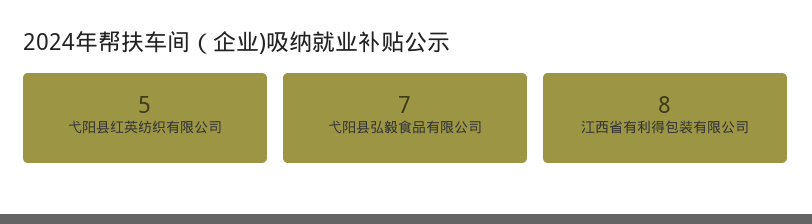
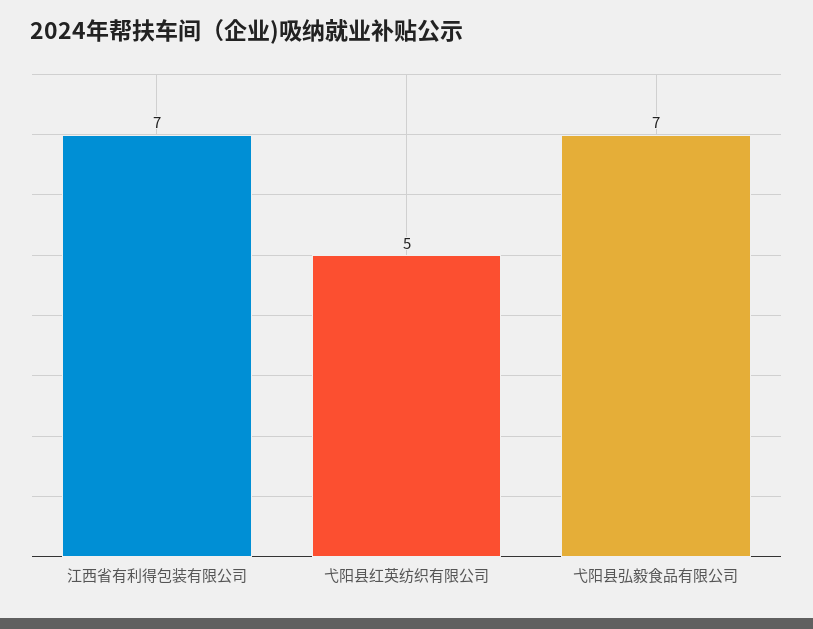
江西省有利得包装有限公司: 8 -> 7

